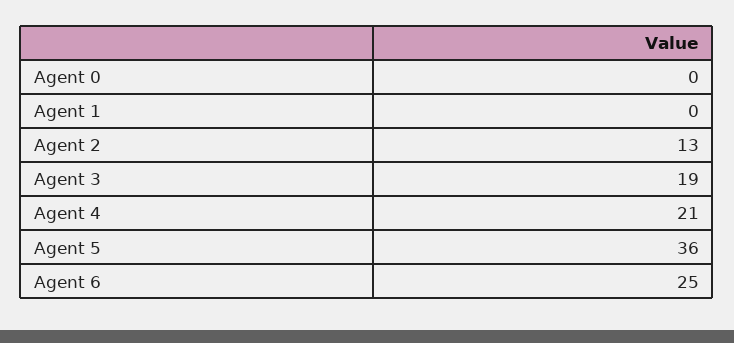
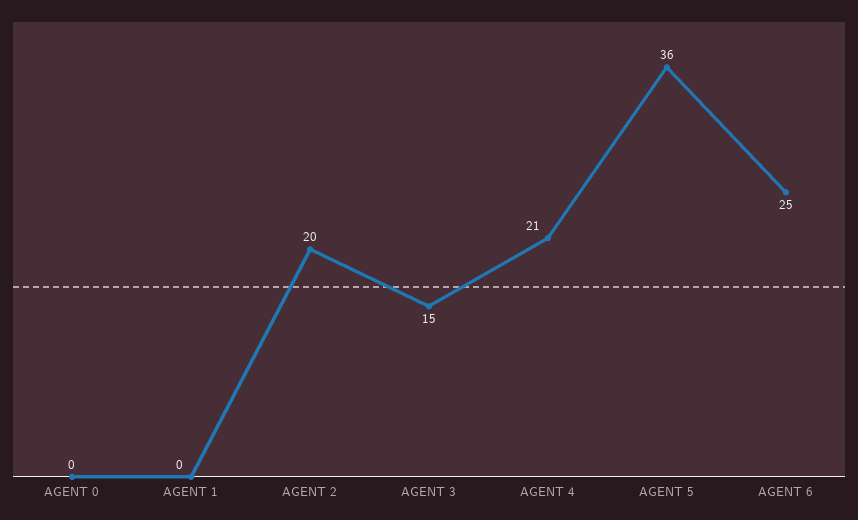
Agent 2: 13 -> 20
Agent 3: 19 -> 15

